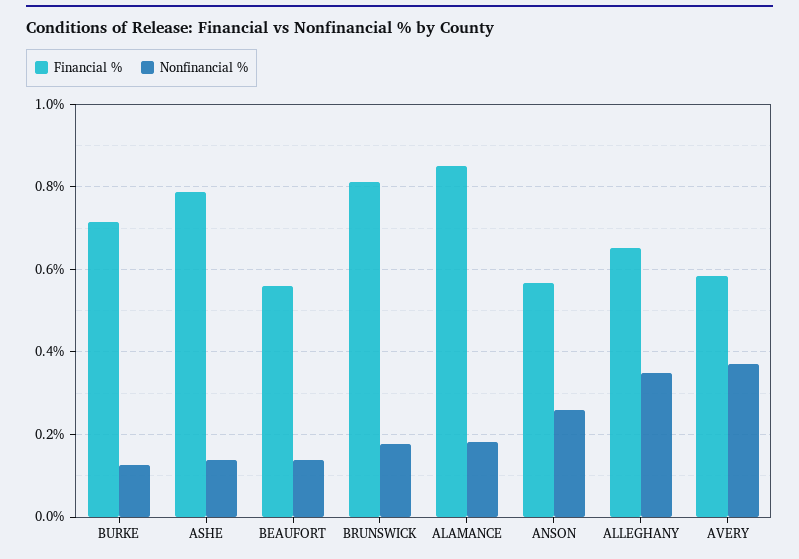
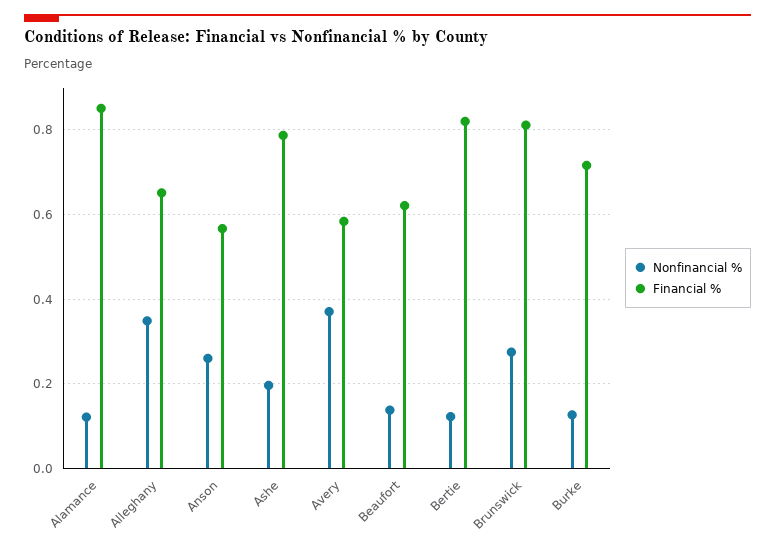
Nonfinancial %, ASHE: 0.14 -> 0.2
Financial %, BEAUFORT: 0.56 -> 0.62
Nonfinancial %, BRUNSWICK: 0.18 -> 0.28
Nonfinancial %, ALAMANCE: 0.18 -> 0.12
Nonfinancial %, Bertie: none -> 0.12
Financial %, Bertie: none -> 0.82

